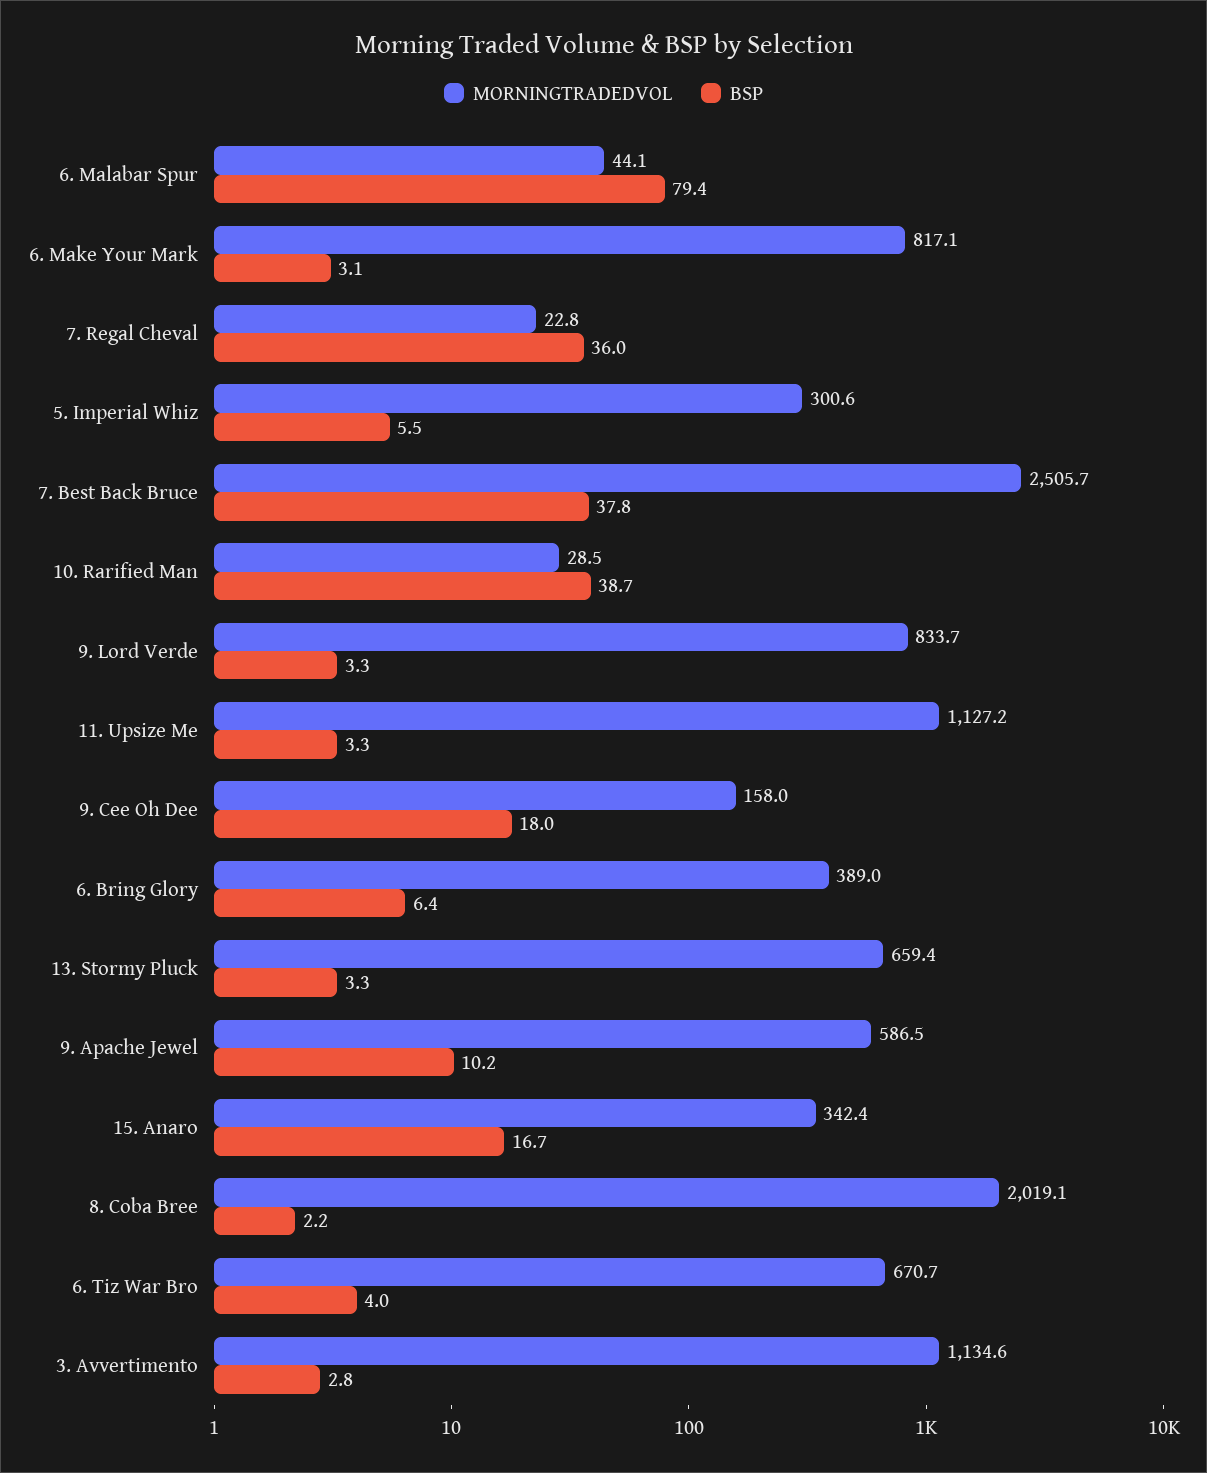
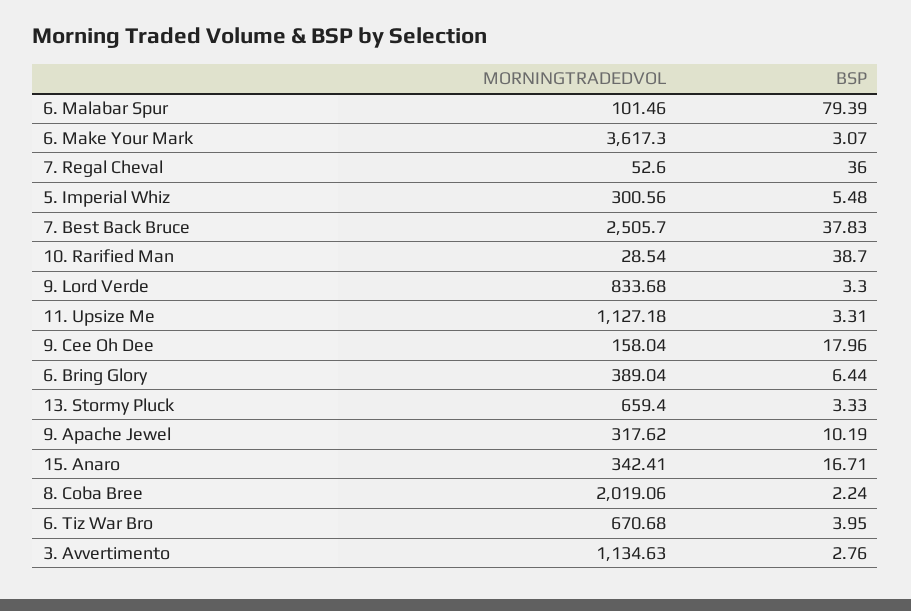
MORNINGTRADEDVOL, 6. Malabar Spur: 44.1 -> 101.46
MORNINGTRADEDVOL, 6. Make Your Mark: 817.1 -> 3617.3
MORNINGTRADEDVOL, 7. Regal Cheval: 22.8 -> 52.6
MORNINGTRADEDVOL, 9. Apache Jewel: 586.5 -> 317.62

